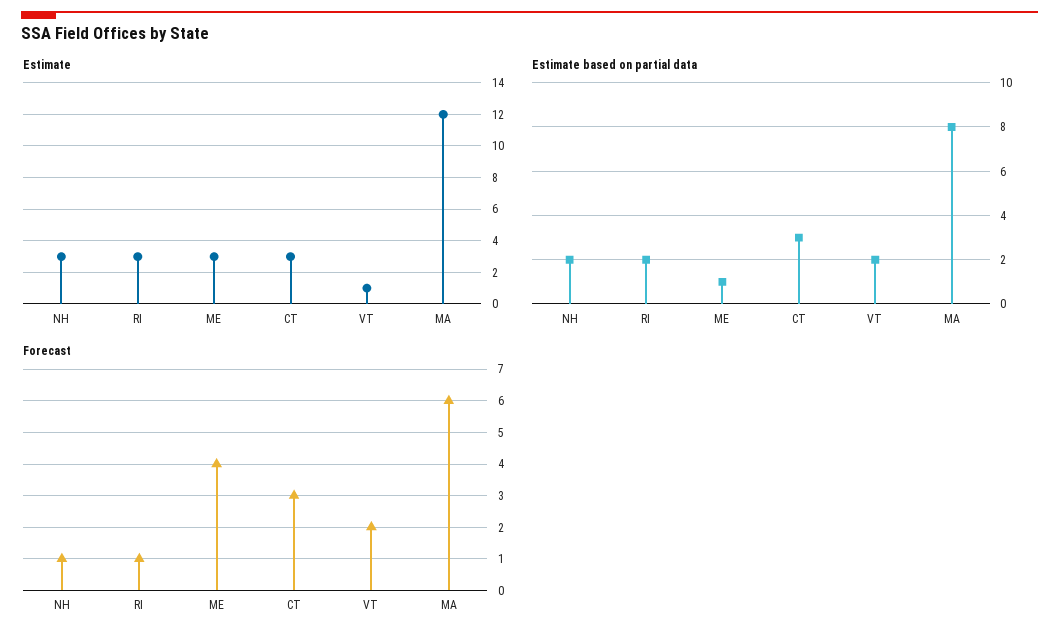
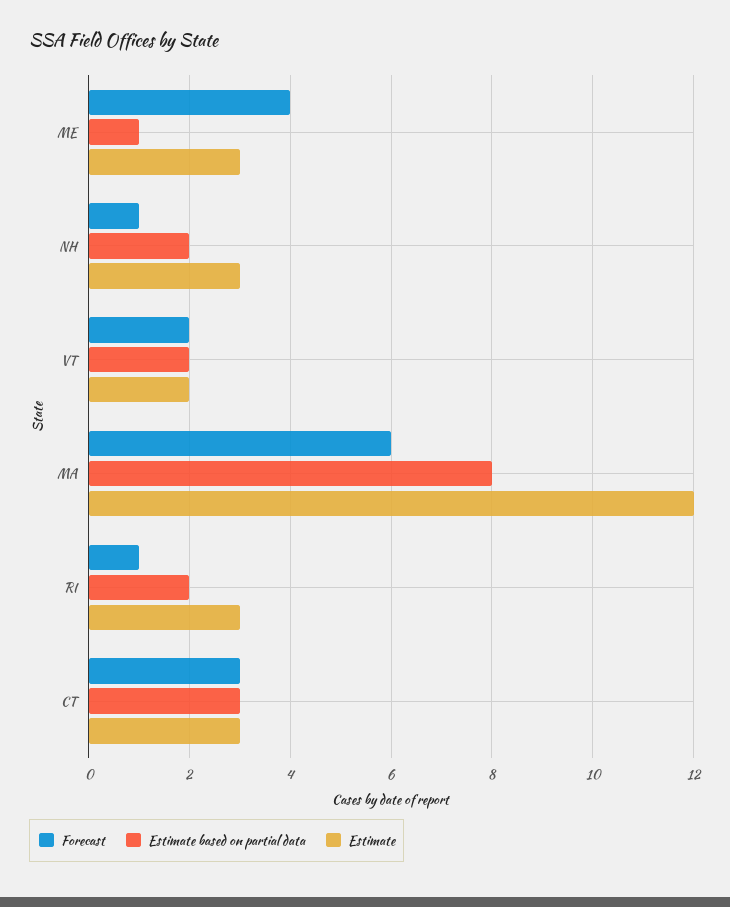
Estimate, VT: 1 -> 2

